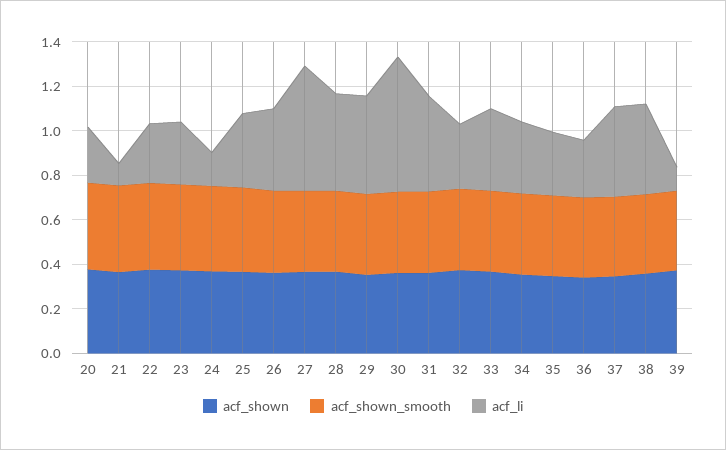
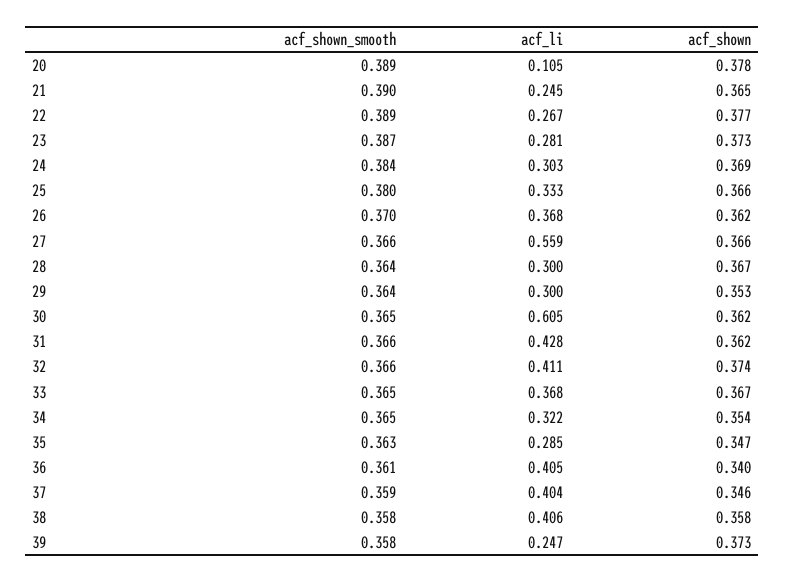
acf_li, 20: 0.25 -> 0.105
acf_li, 21: 0.1 -> 0.245
acf_li, 24: 0.15 -> 0.303
acf_li, 28: 0.45 -> 0.3
acf_li, 29: 0.45 -> 0.3
acf_li, 32: 0.3 -> 0.411
acf_li, 36: 0.25 -> 0.405
acf_li, 39: 0.1 -> 0.247

